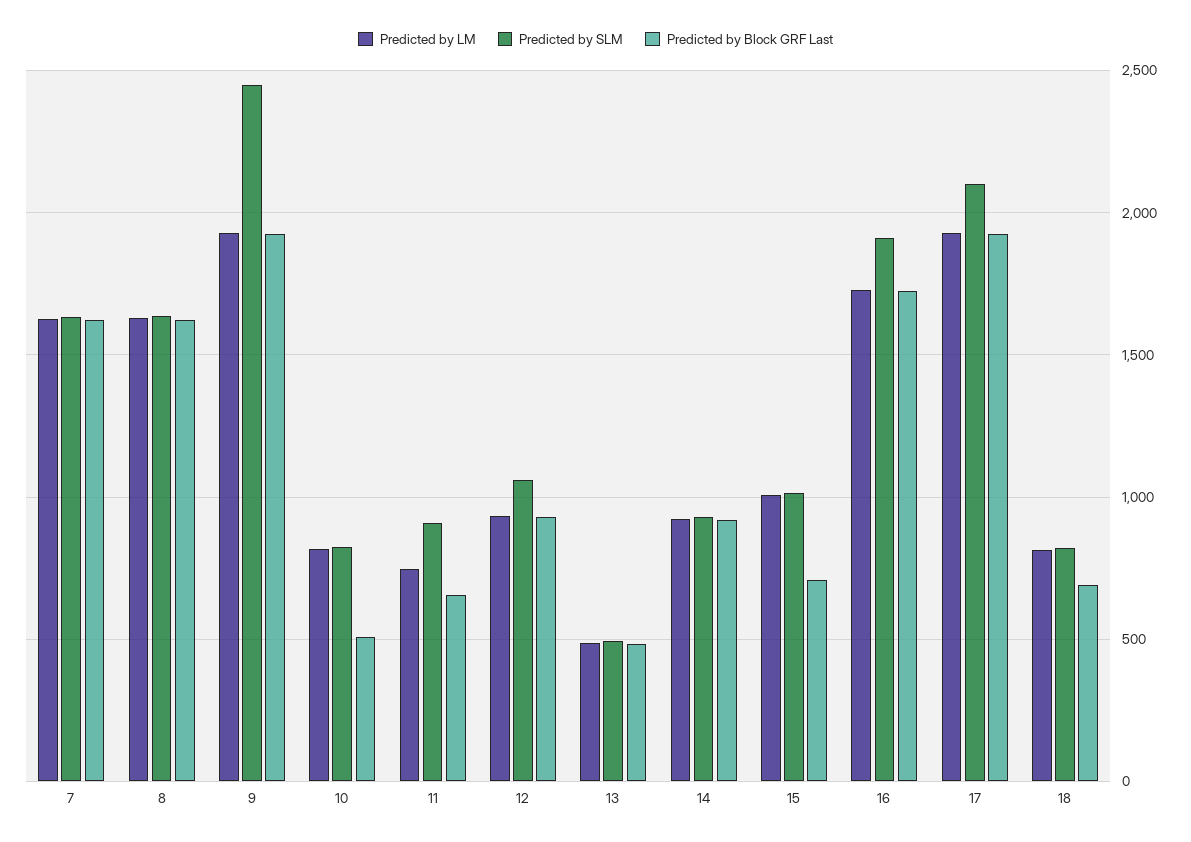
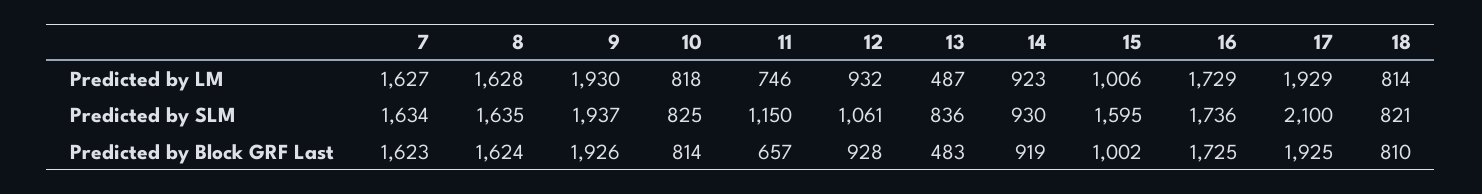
Predicted by SLM, 9: 2450 -> 1937
Predicted by Block GRF Last, 10: 500 -> 814
Predicted by SLM, 11: 900 -> 1150
Predicted by SLM, 13: 500 -> 836
Predicted by SLM, 15: 1000 -> 1595
Predicted by Block GRF Last, 15: 700 -> 1002
Predicted by SLM, 16: 1900 -> 1736
Predicted by Block GRF Last, 18: 700 -> 810

